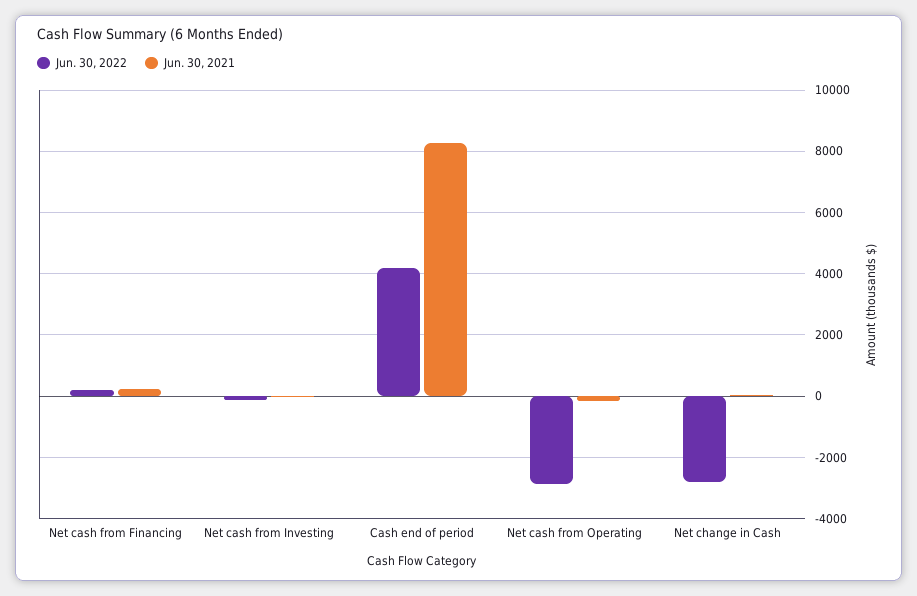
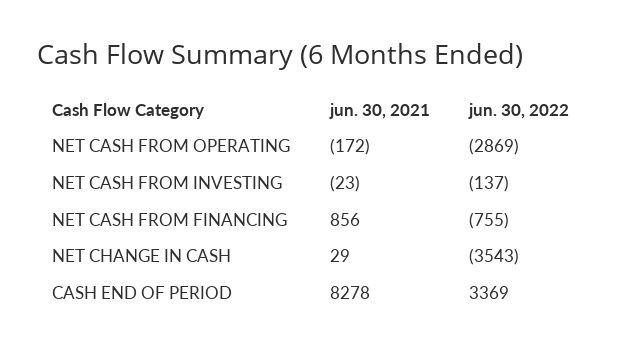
Jun. 30, 2022, Net cash from Financing: 200 -> -755
Jun. 30, 2021, Net cash from Financing: 200 -> 856
Jun. 30, 2022, Cash end of period: 4200 -> 3369
Jun. 30, 2022, Net change in Cash: -2800 -> -3543

